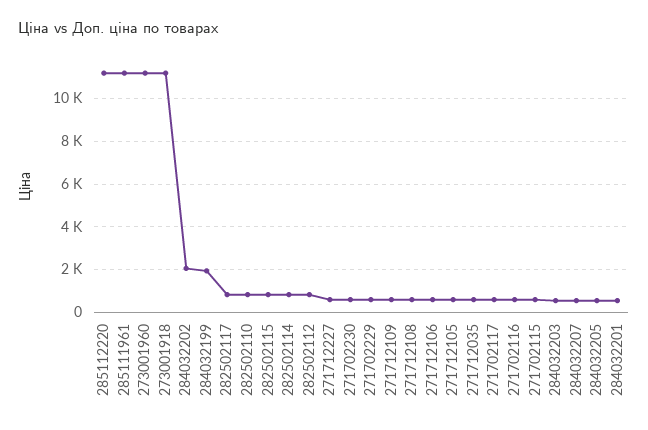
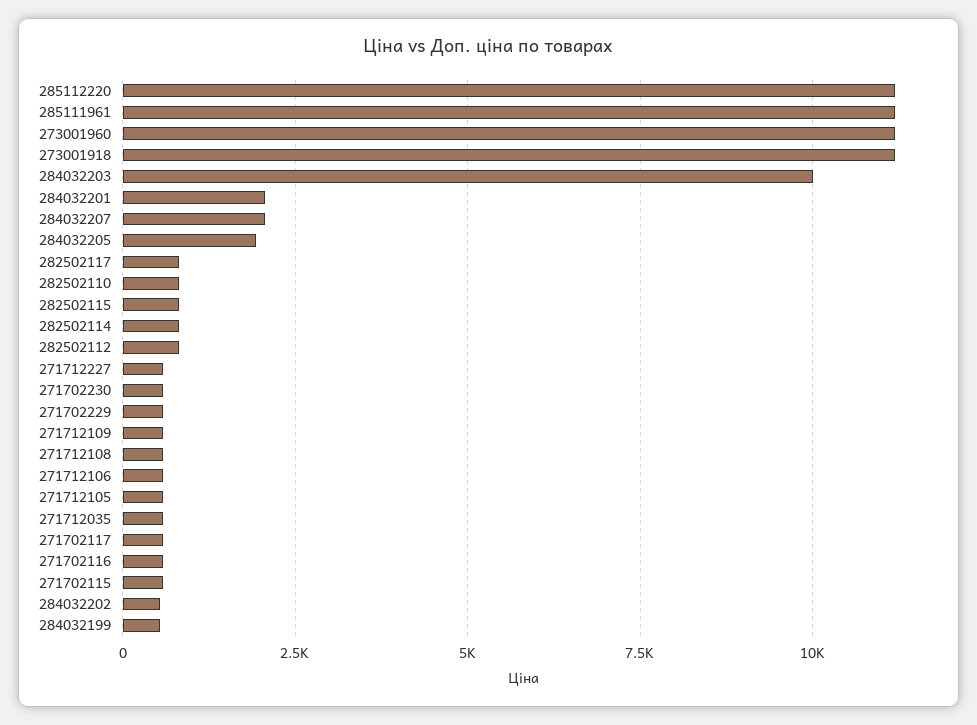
284032202: 2000 -> 500
284032199: 2000 -> 500
284032203: 500 -> 10000
284032207: 500 -> 2000
284032205: 500 -> 2000
284032201: 500 -> 2000

